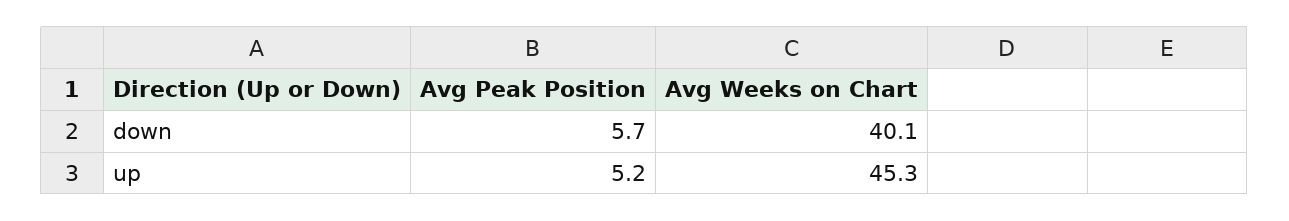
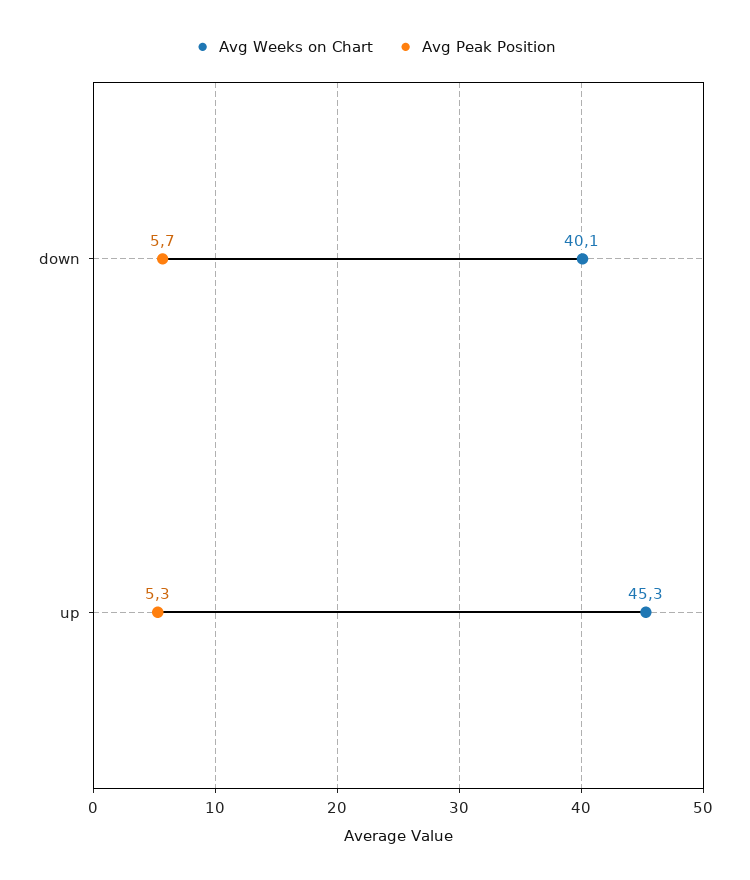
Avg Peak Position, up: 5.2 -> 5.3

